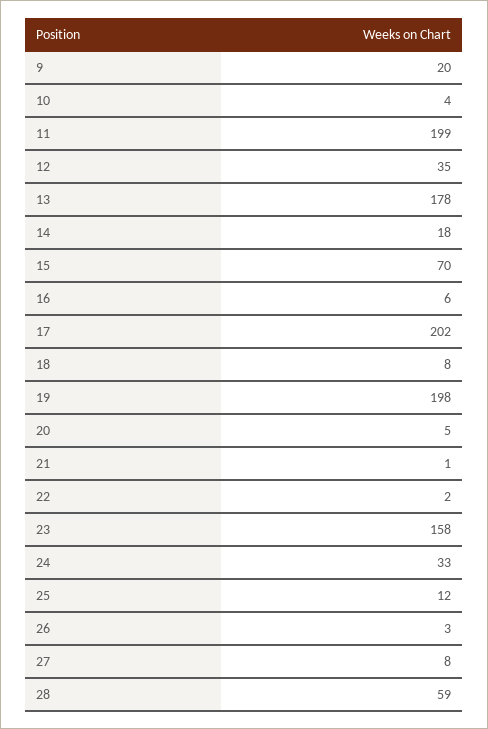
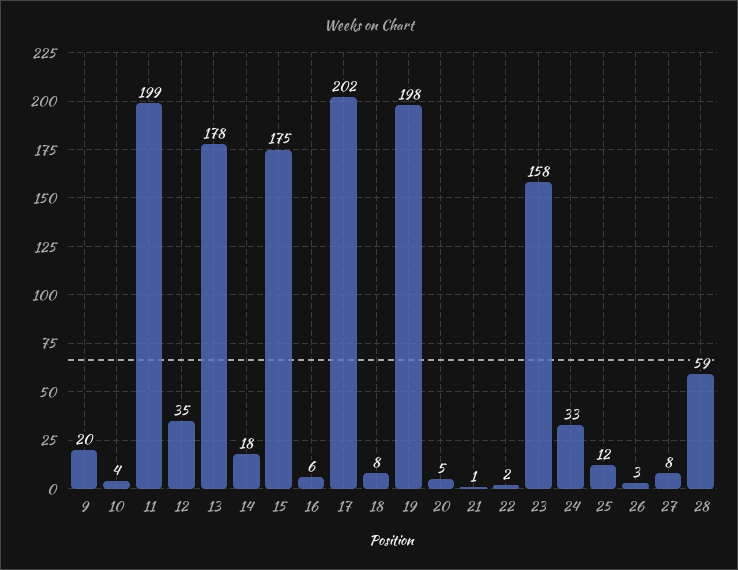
15: 70 -> 175

